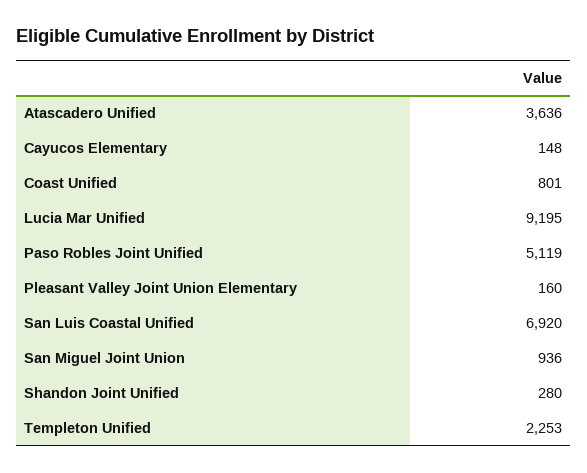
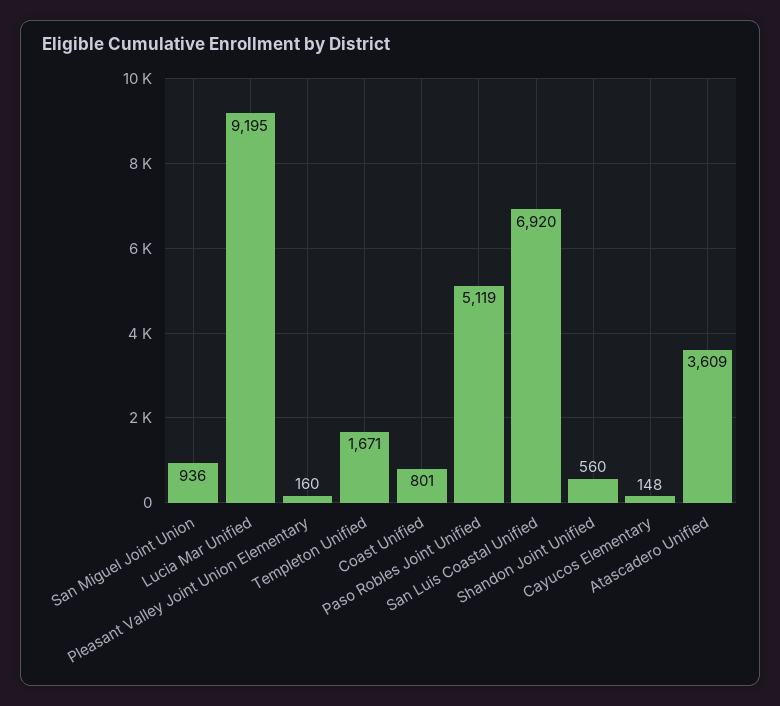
Atascadero Unified: 3636 -> 3609
Shandon Joint Unified: 280 -> 560
Templeton Unified: 2253 -> 1671

